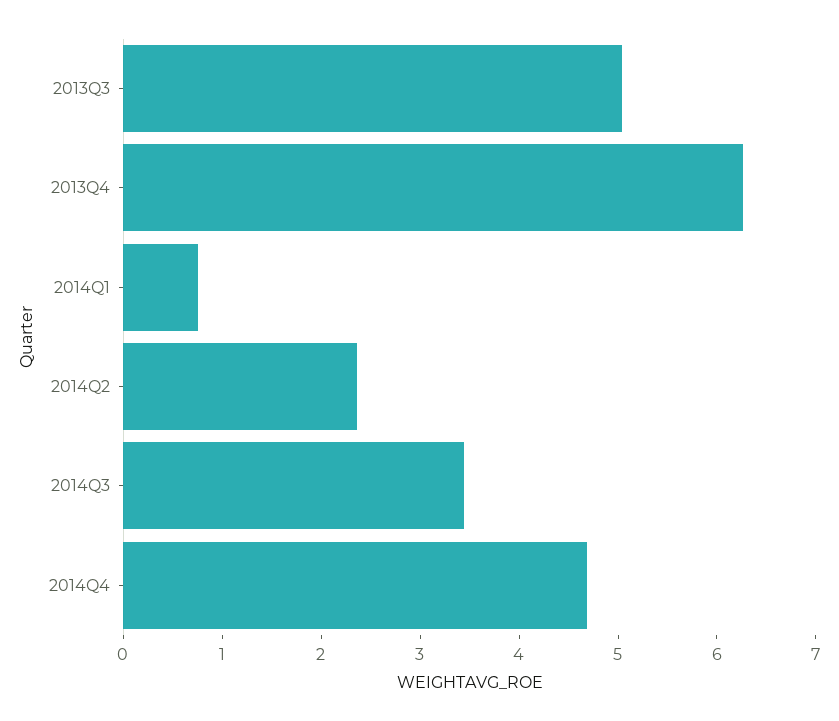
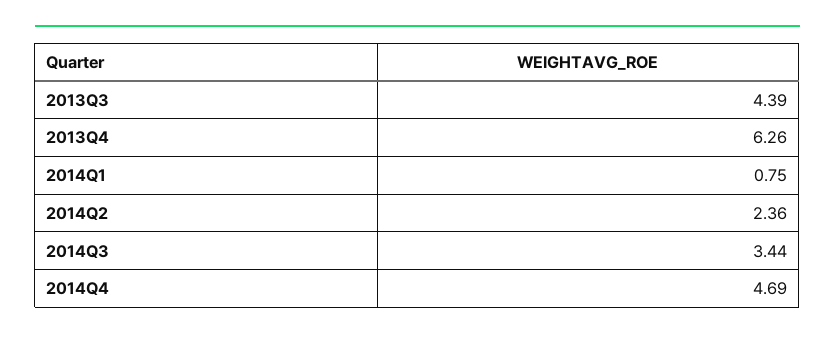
2013Q3: 5 -> 4.39

